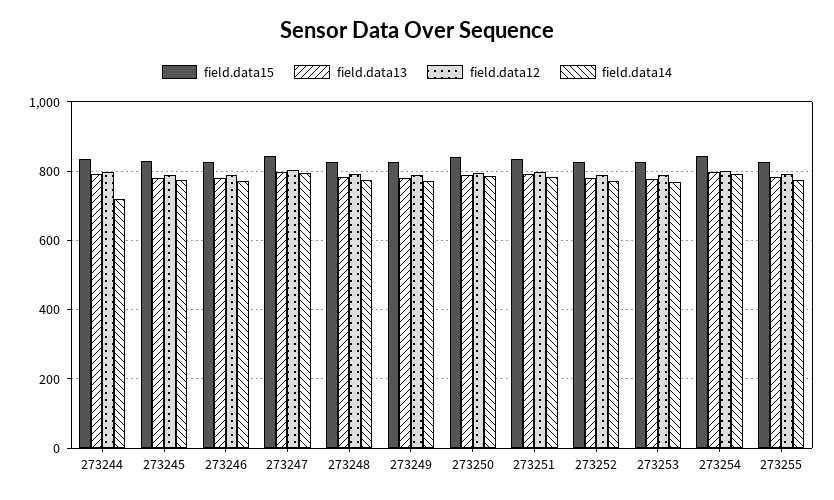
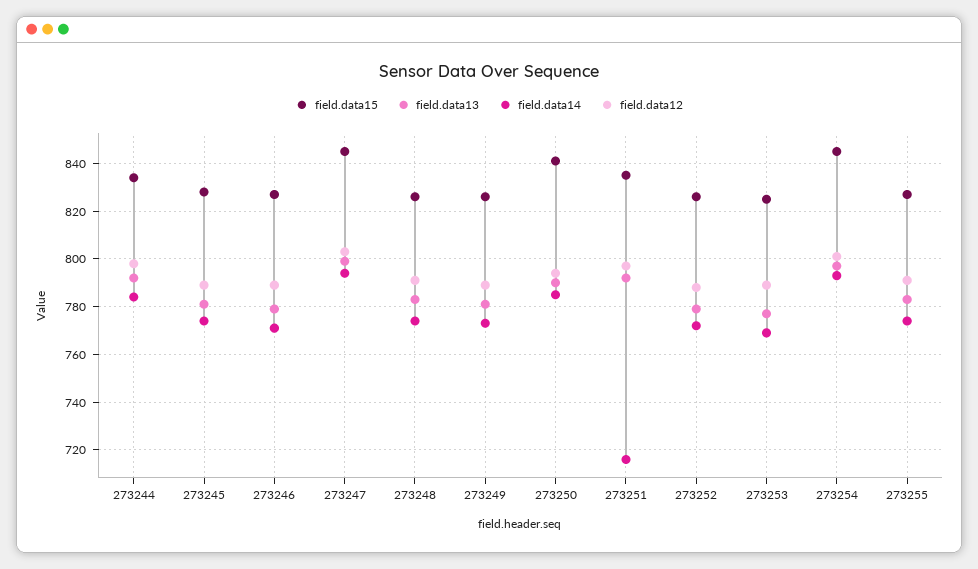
field.data14, 273244: 720 -> 785
field.data14, 273251: 780 -> 715

